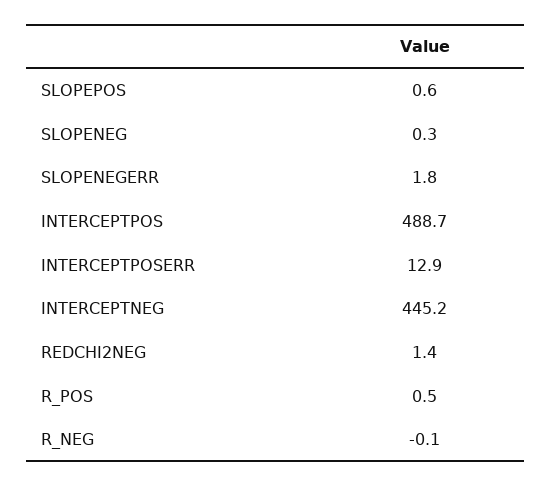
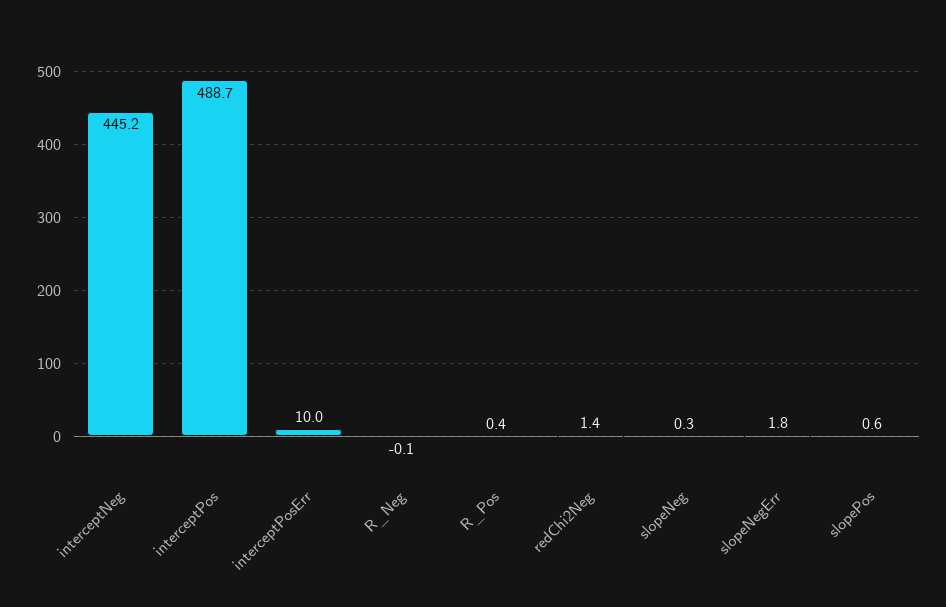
INTERCEPTPOSERR: 12.9 -> 10
R_POS: 0.5 -> 0.4

